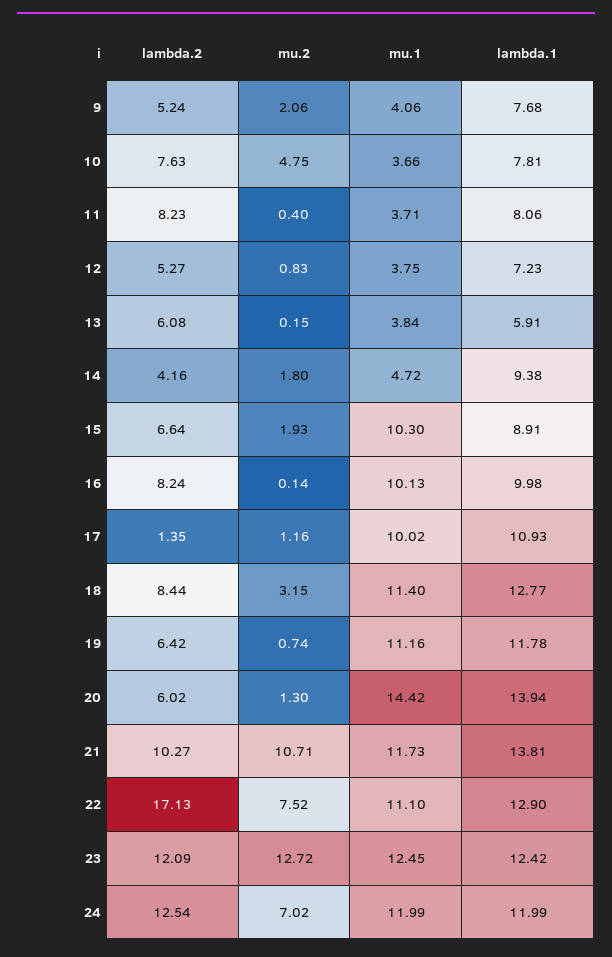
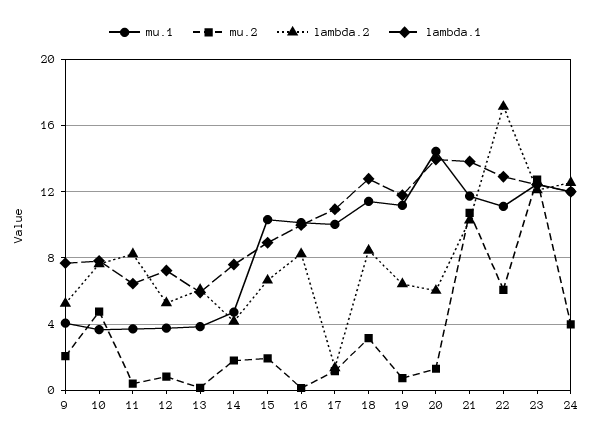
lambda.1, 11: 8.06 -> 6.5
lambda.1, 14: 9.38 -> 7.5
mu.2, 22: 7.52 -> 6
mu.2, 24: 7.02 -> 4

